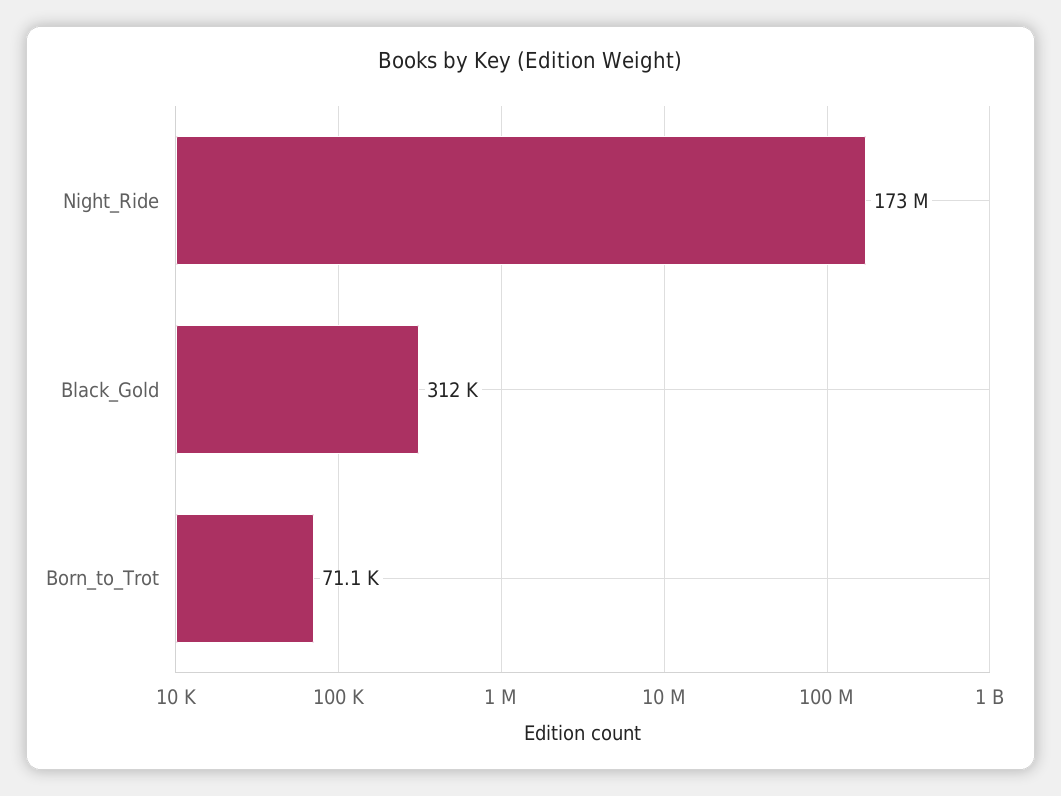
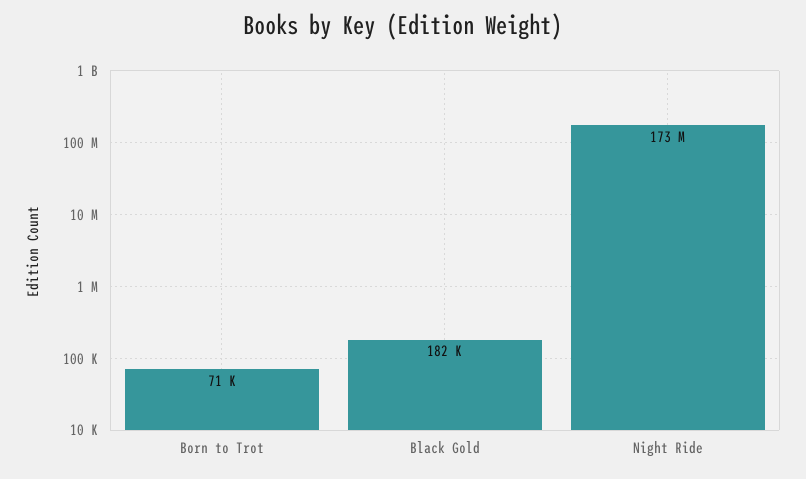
Black_Gold: 312000 -> 182000

